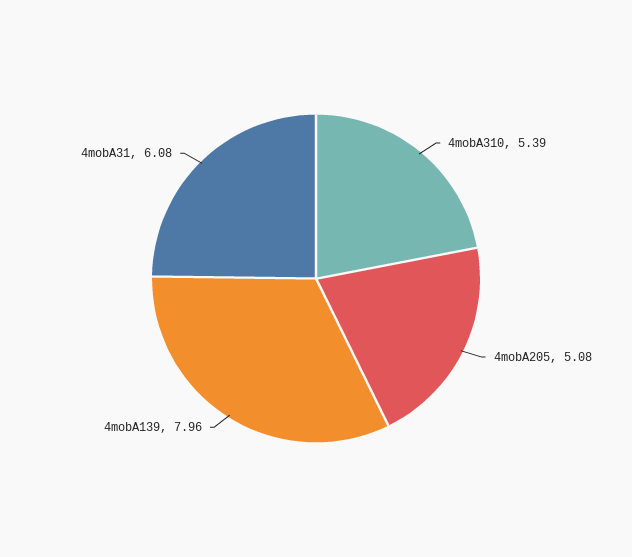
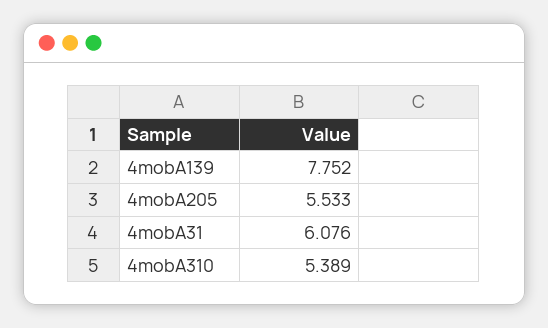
4mobA205: 5.08 -> 5.533
4mobA139: 7.96 -> 7.752

